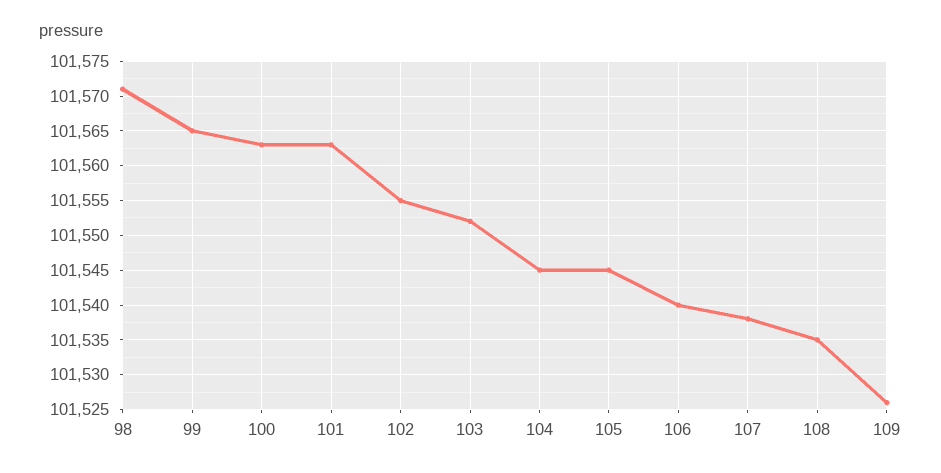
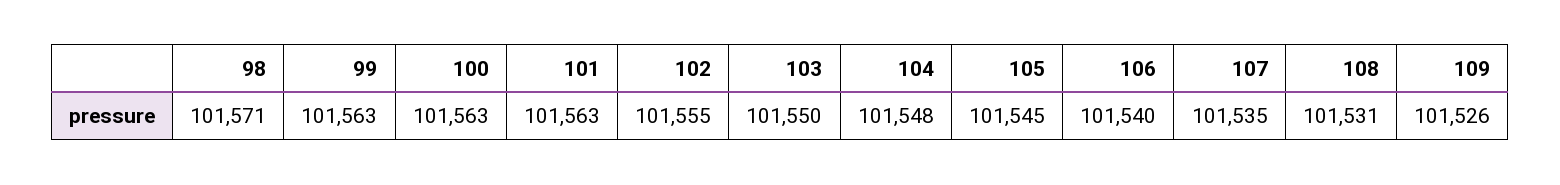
99: 101565 -> 101563
103: 101552 -> 101550
104: 101545 -> 101548
107: 101538 -> 101535
108: 101535 -> 101531

